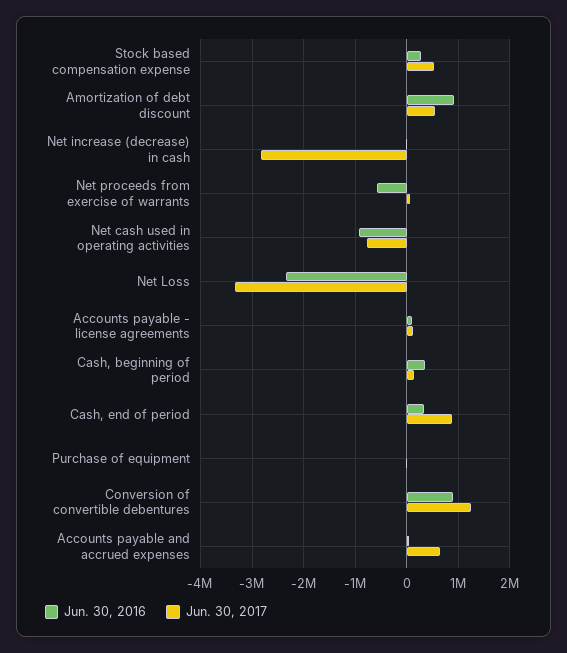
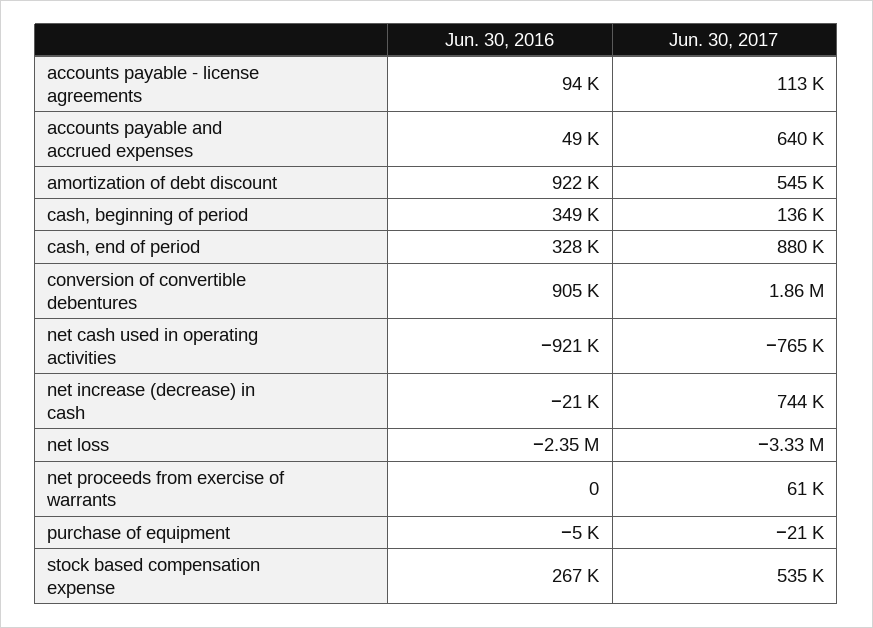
Jun. 30, 2017, Net increase (decrease) in cash: -2800000 -> 744000
Jun. 30, 2016, Net proceeds from exercise of warrants: -600000 -> 0
Jun. 30, 2017, Conversion of convertible debentures: 1200000 -> 1860000

